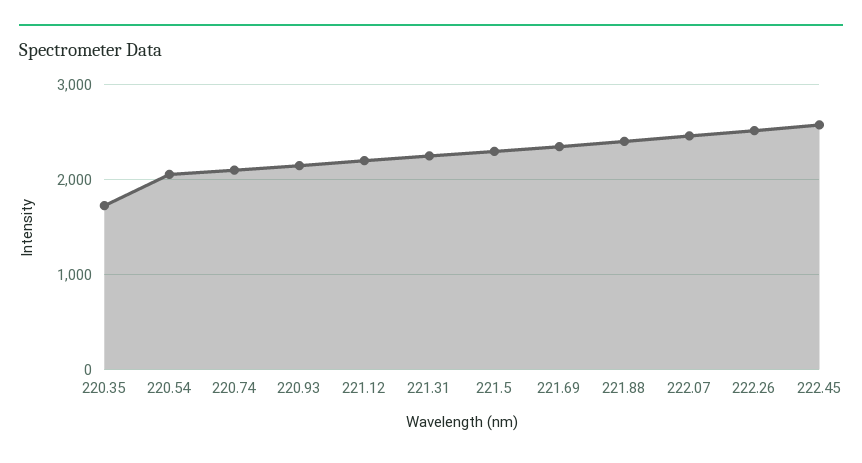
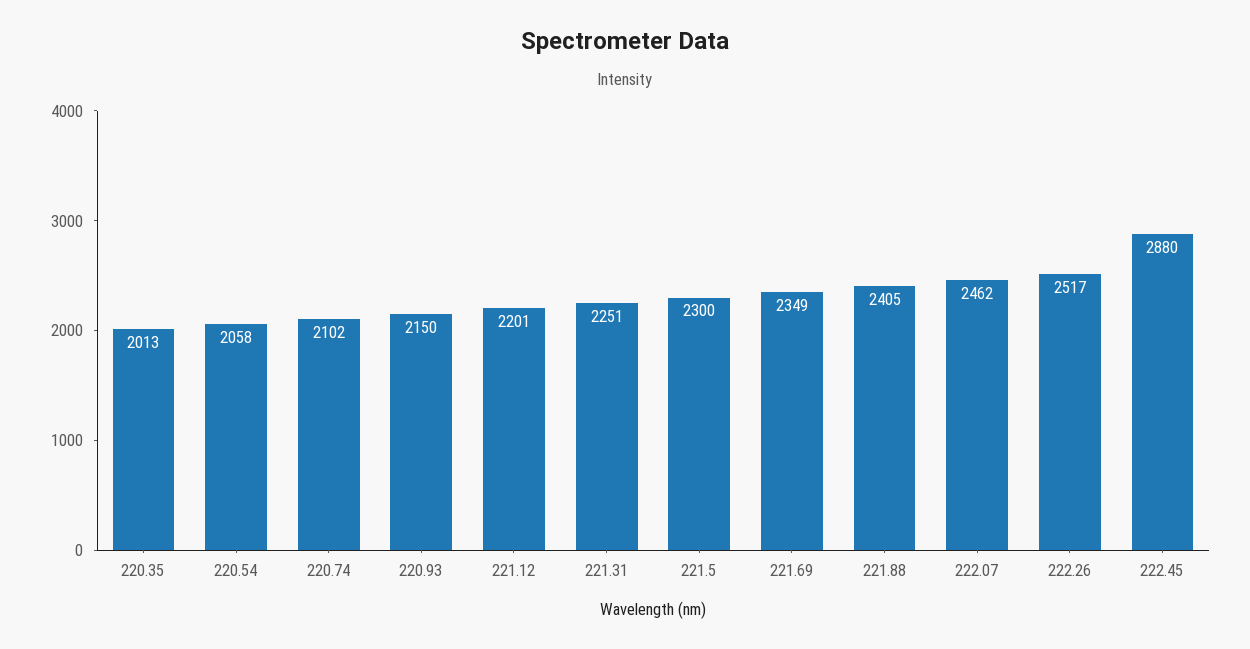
220.35: 1700 -> 2013
222.45: 2600 -> 2880

